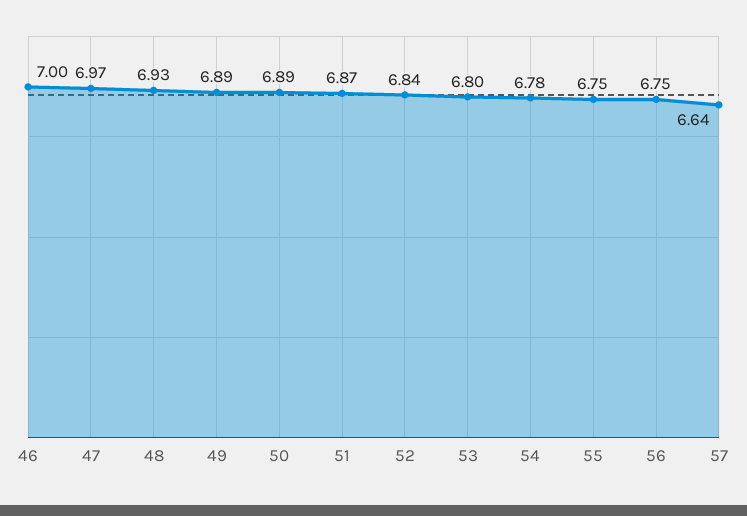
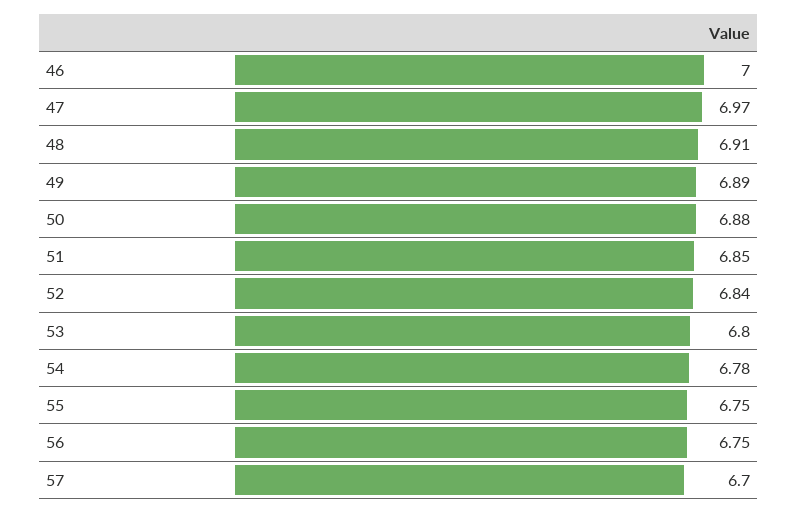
48: 6.93 -> 6.91
50: 6.89 -> 6.88
51: 6.87 -> 6.85
57: 6.64 -> 6.7

